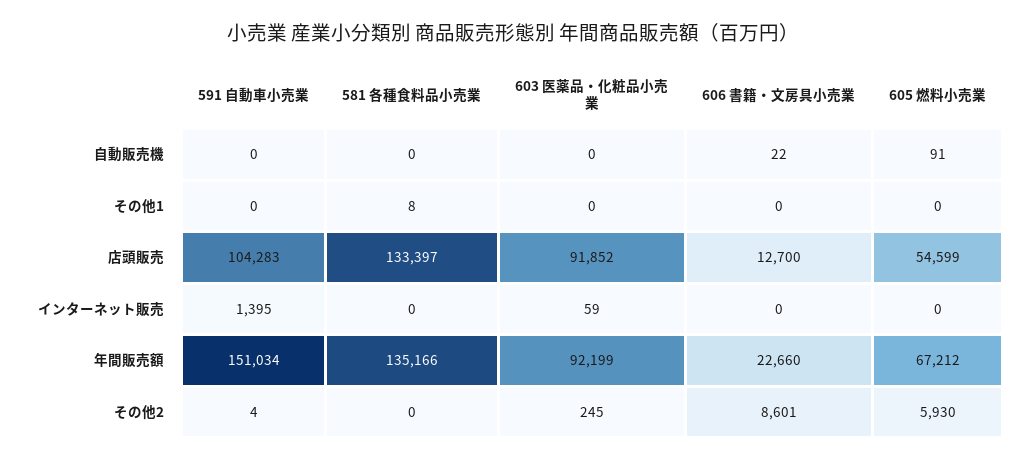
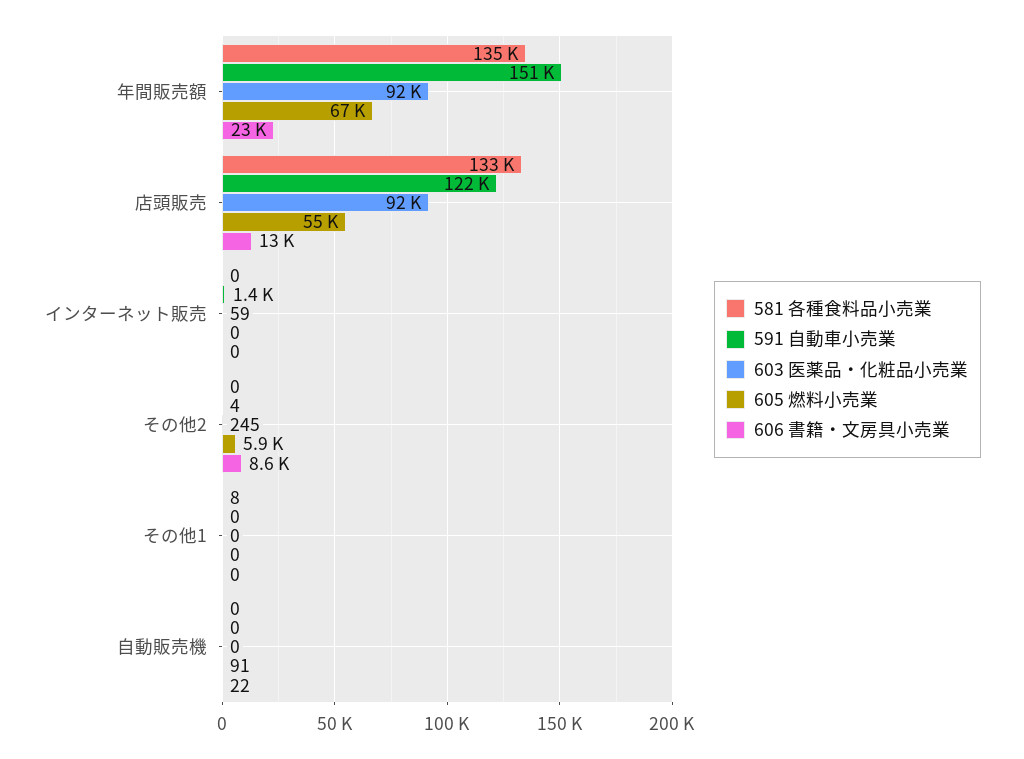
591 自動車小売業, 店頭販売: 104283 -> 122000

